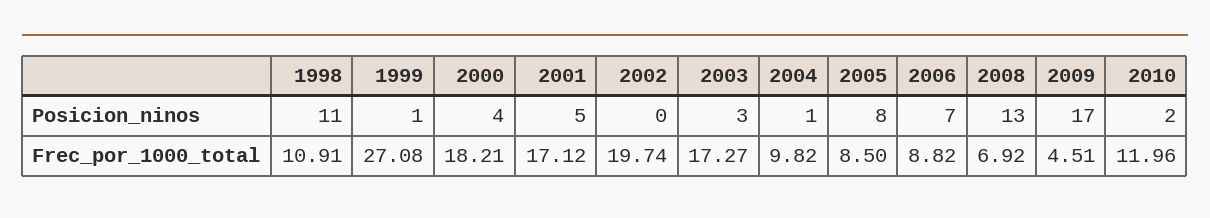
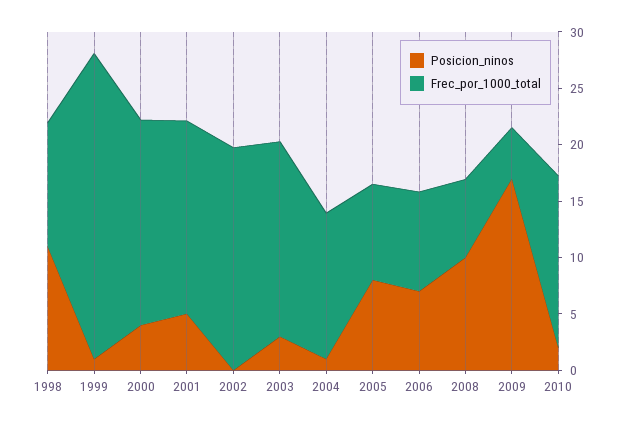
Posicion_ninos, 2008: 13 -> 10
Frec_por_1000_total, 2004: 9.82 -> 13
Frec_por_1000_total, 2010: 11.96 -> 15

